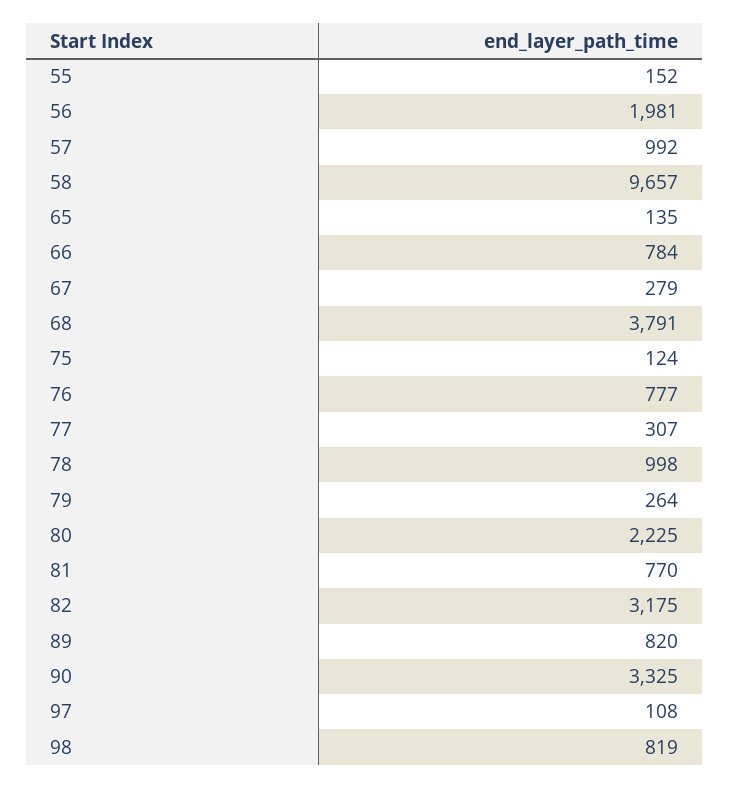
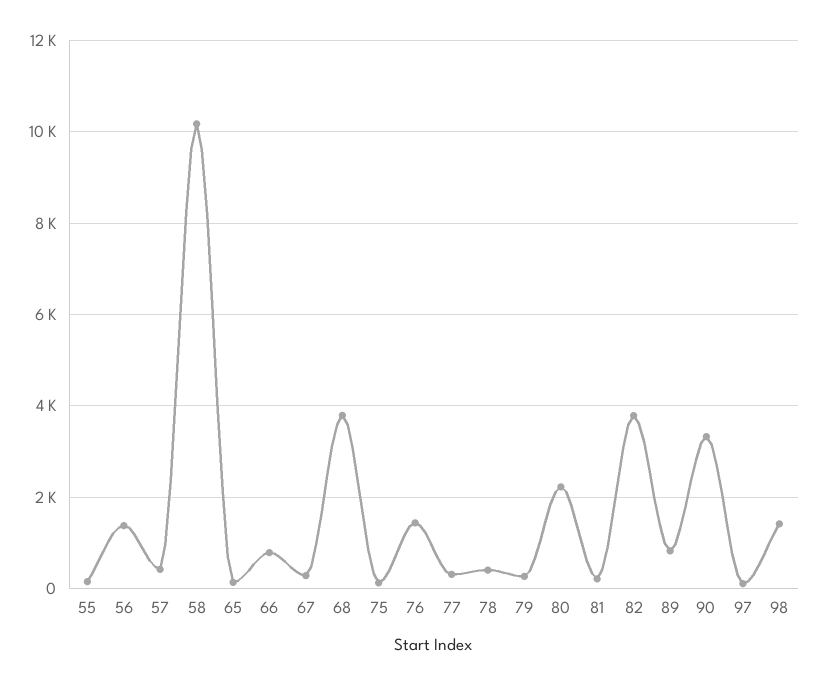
56: 1981 -> 1400
57: 992 -> 400
58: 9657 -> 10200
76: 777 -> 1400
78: 998 -> 400
81: 770 -> 200
82: 3175 -> 3800
98: 819 -> 1400

